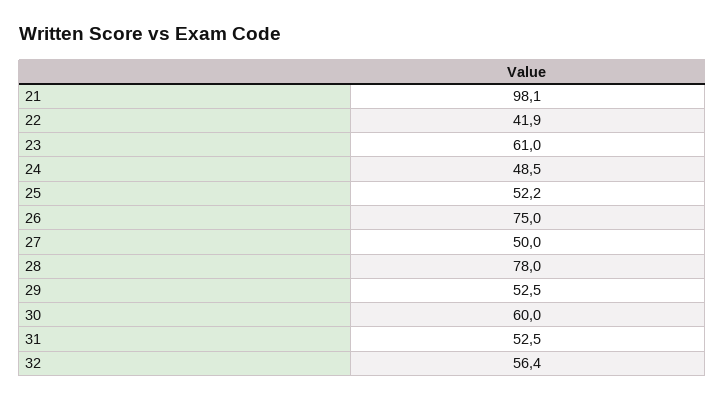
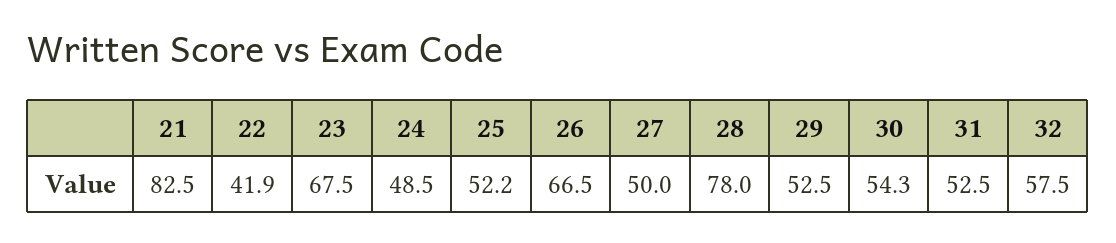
21: 98.1 -> 82.5
23: 61 -> 67.5
26: 75 -> 66.5
30: 60 -> 54.3
32: 56.4 -> 57.5

